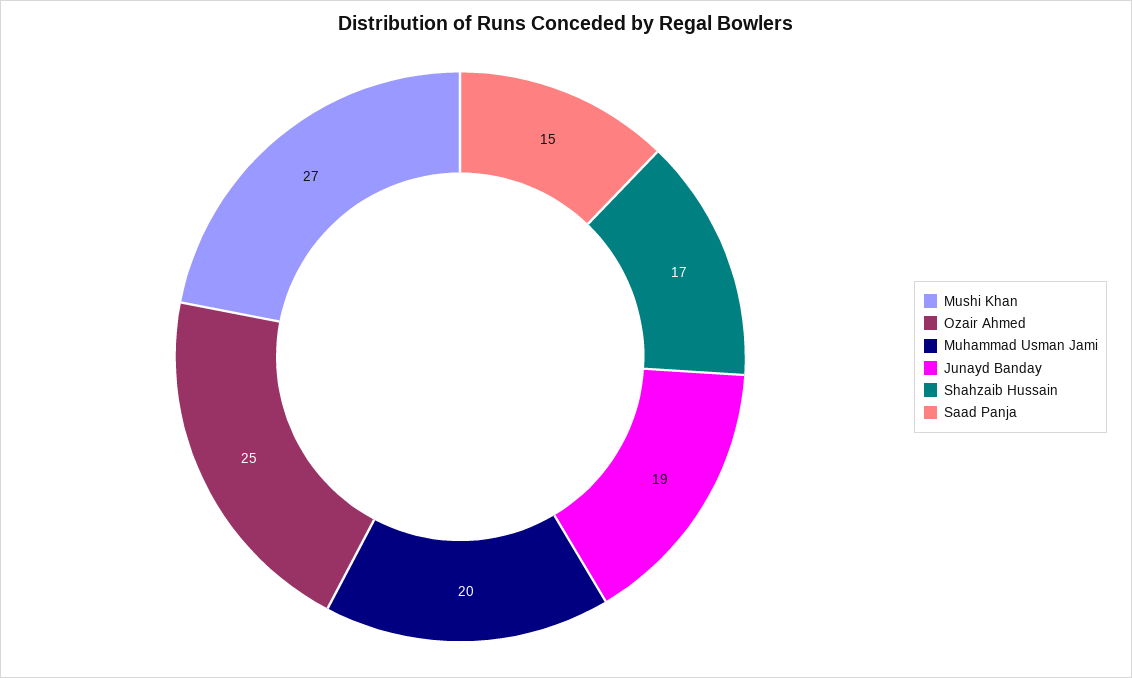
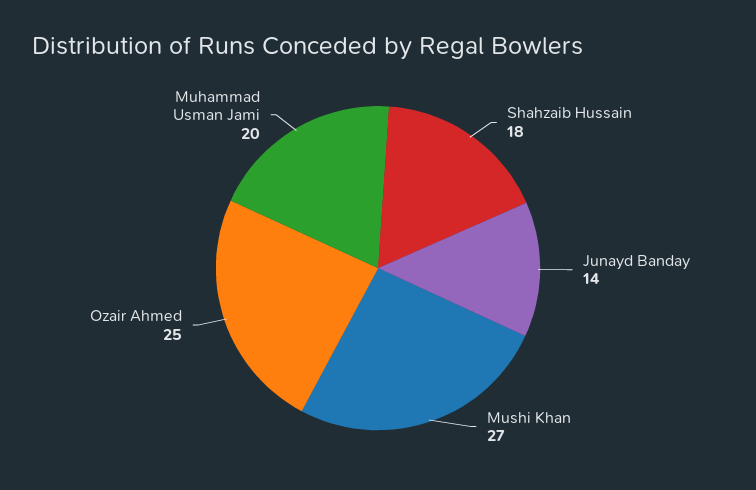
Junayd Banday: 19 -> 14
Shahzaib Hussain: 17 -> 18
Saad Panja: 15 -> none

